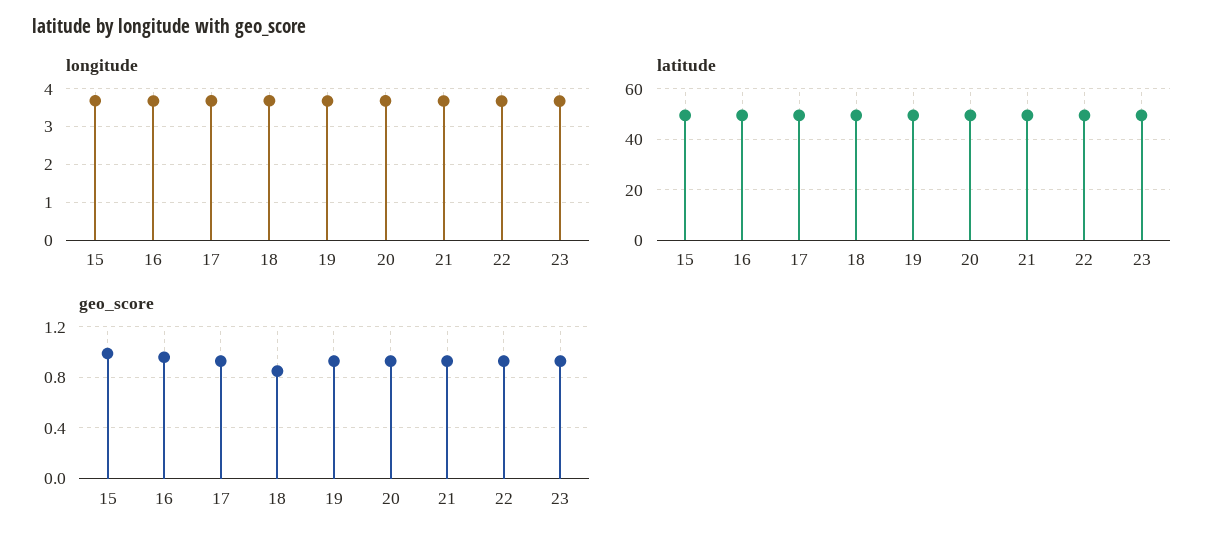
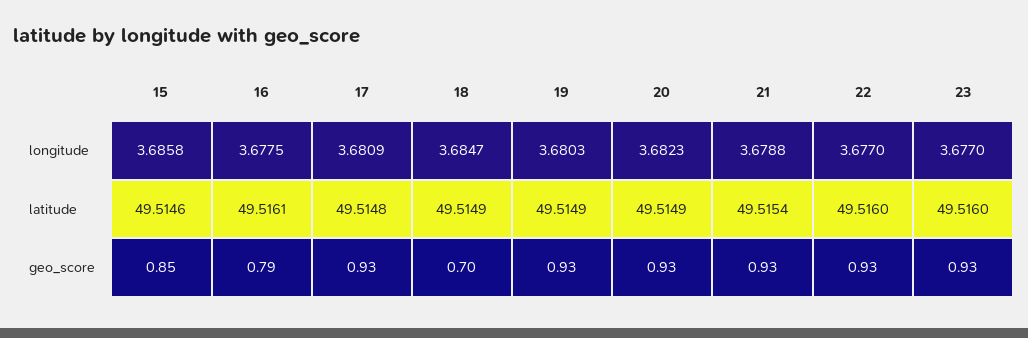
geo_score, 15: 1 -> 0.85
geo_score, 16: 0.95 -> 0.79
geo_score, 18: 0.85 -> 0.7

